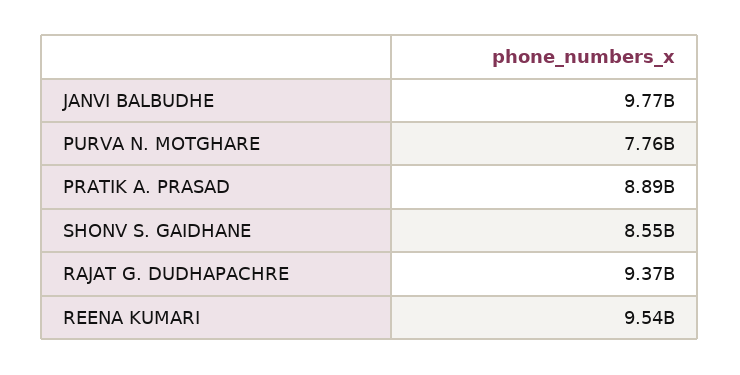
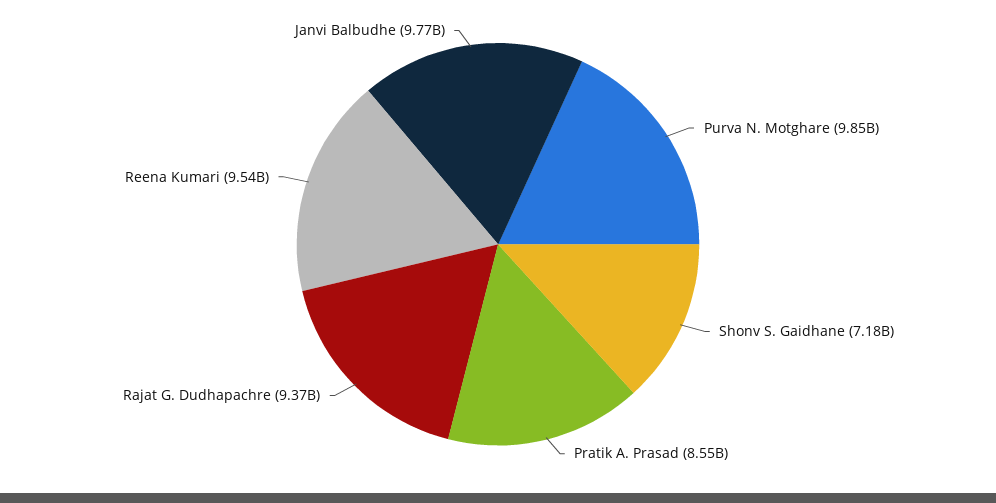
PURVA N. MOTGHARE: 7760000000 -> 9850000000
PRATIK A. PRASAD: 8890000000 -> 8550000000
SHONV S. GAIDHANE: 8550000000 -> 7180000000

